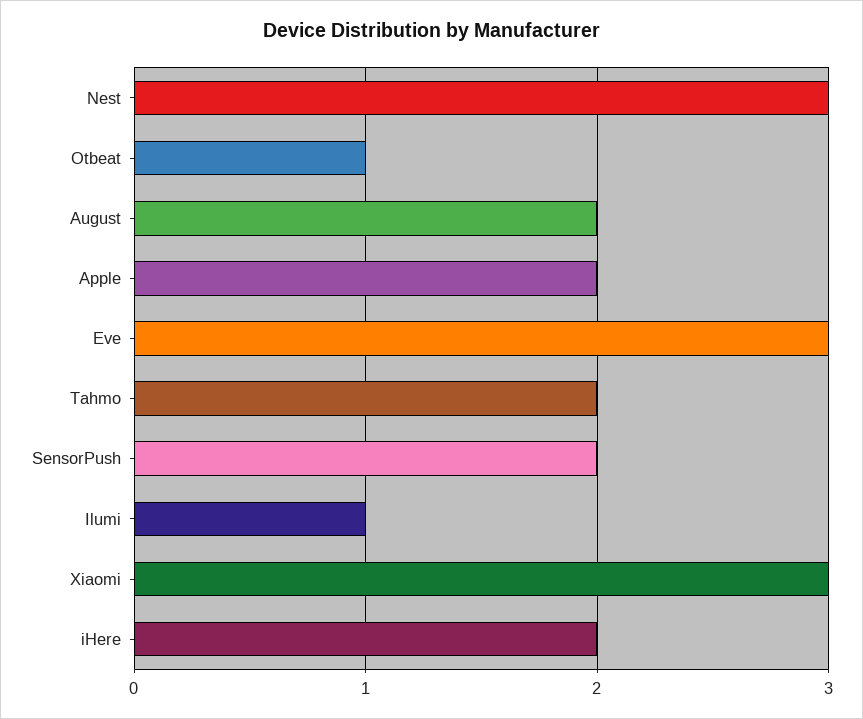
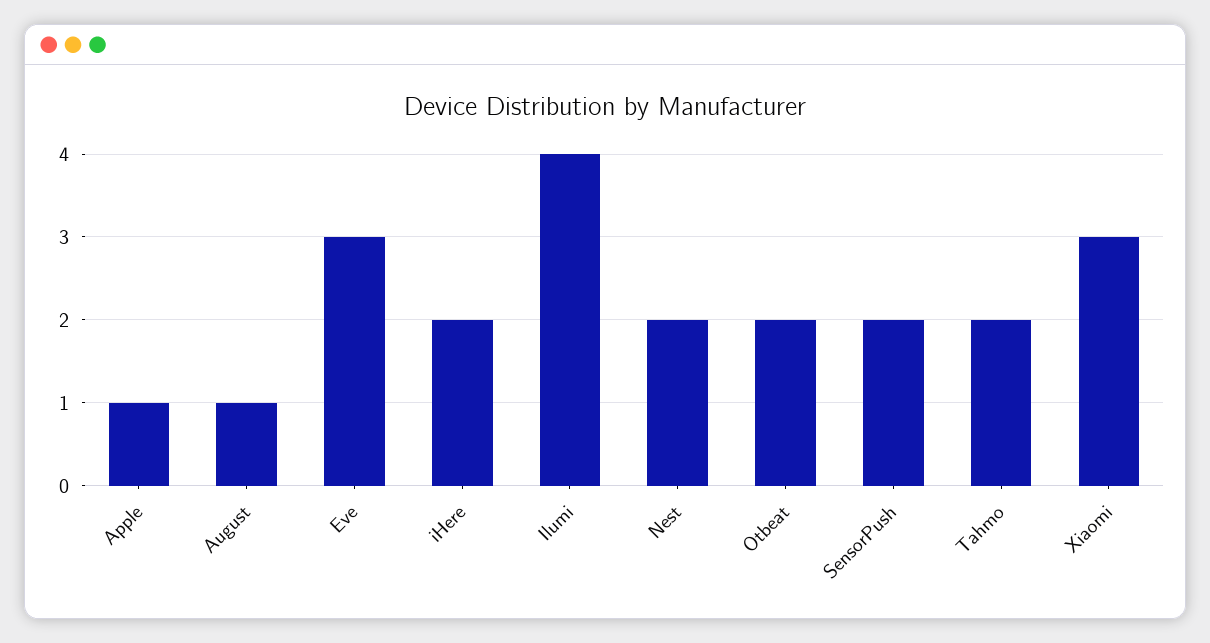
Nest: 3 -> 2
Otbeat: 1 -> 2
August: 2 -> 1
Apple: 2 -> 1
Ilumi: 1 -> 4

